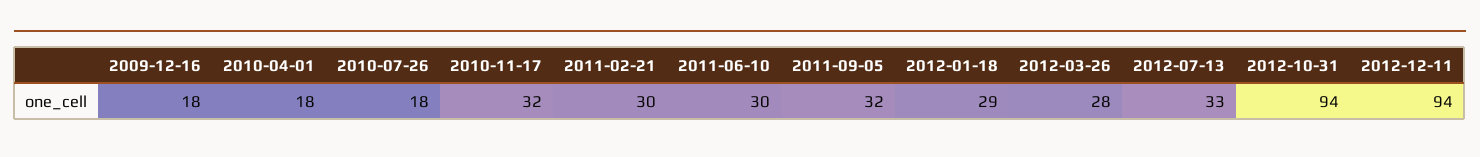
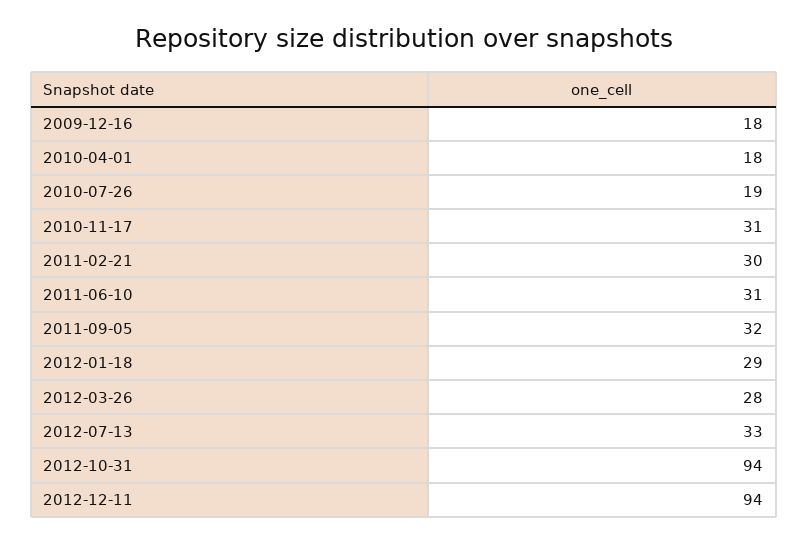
2010-07-26: 18 -> 19
2010-11-17: 32 -> 31
2011-06-10: 30 -> 31

